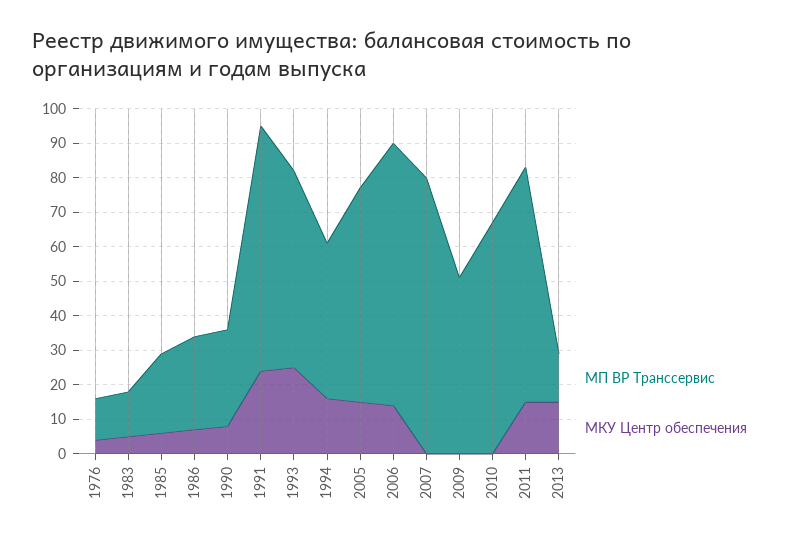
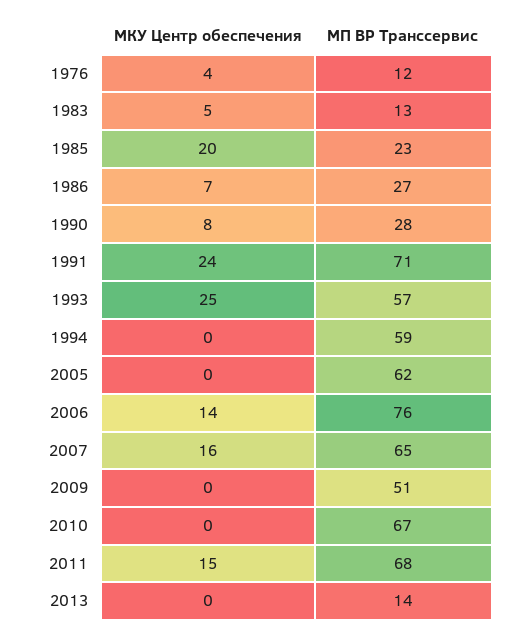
МКУ Центр обеспечения, 1985: 5 -> 20
МП ВР Транссервис, 1994: 45 -> 59
МКУ Центр обеспечения, 1994: 15 -> 0
МКУ Центр обеспечения, 2005: 15 -> 0
МП ВР Транссервис, 2007: 80 -> 65
МКУ Центр обеспечения, 2007: 0 -> 16
МКУ Центр обеспечения, 2013: 15 -> 0

